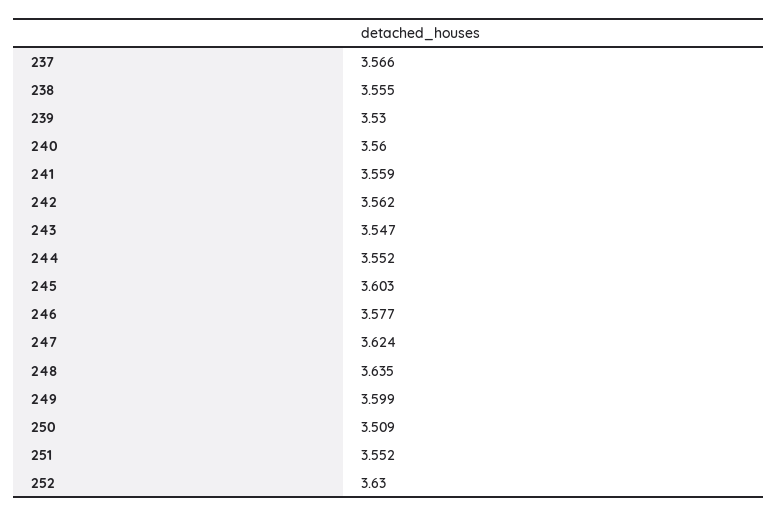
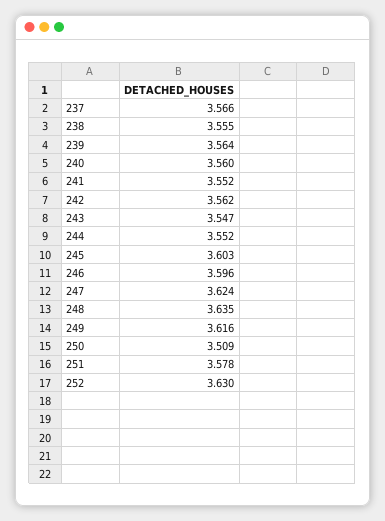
239: 3.53 -> 3.564
241: 3.559 -> 3.552
246: 3.577 -> 3.596
249: 3.599 -> 3.616
251: 3.552 -> 3.578

